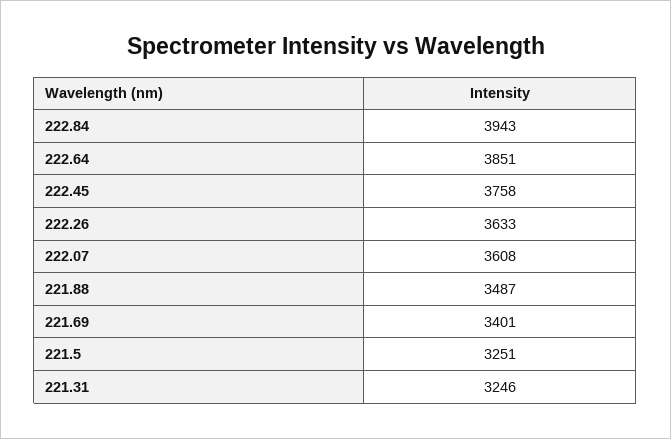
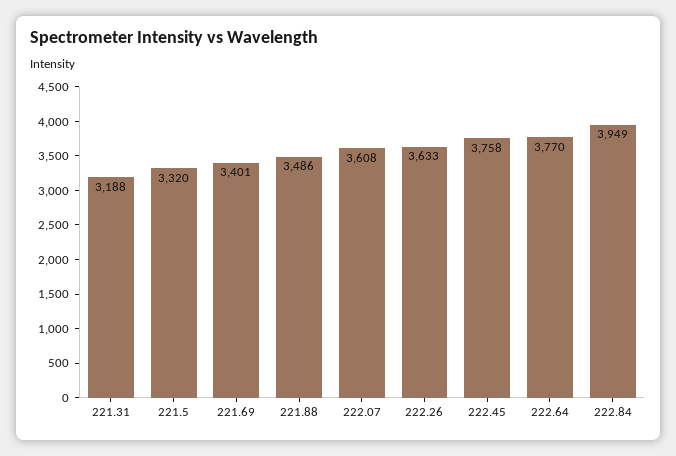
222.84: 3943 -> 3949
222.64: 3851 -> 3770
221.88: 3487 -> 3486
221.5: 3251 -> 3320
221.31: 3246 -> 3188

